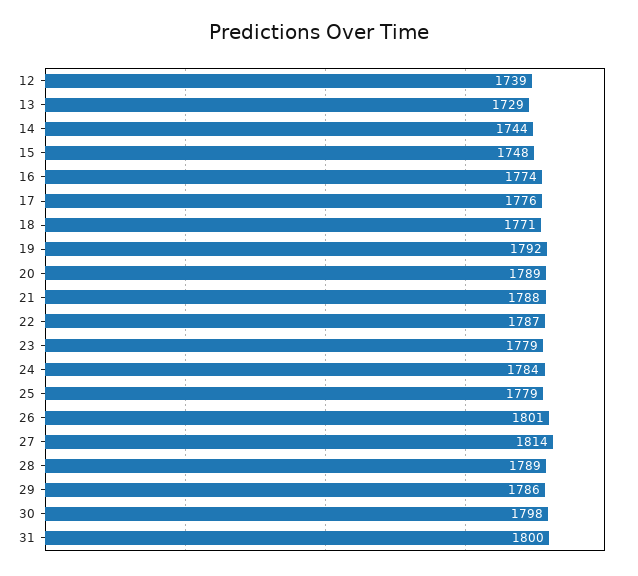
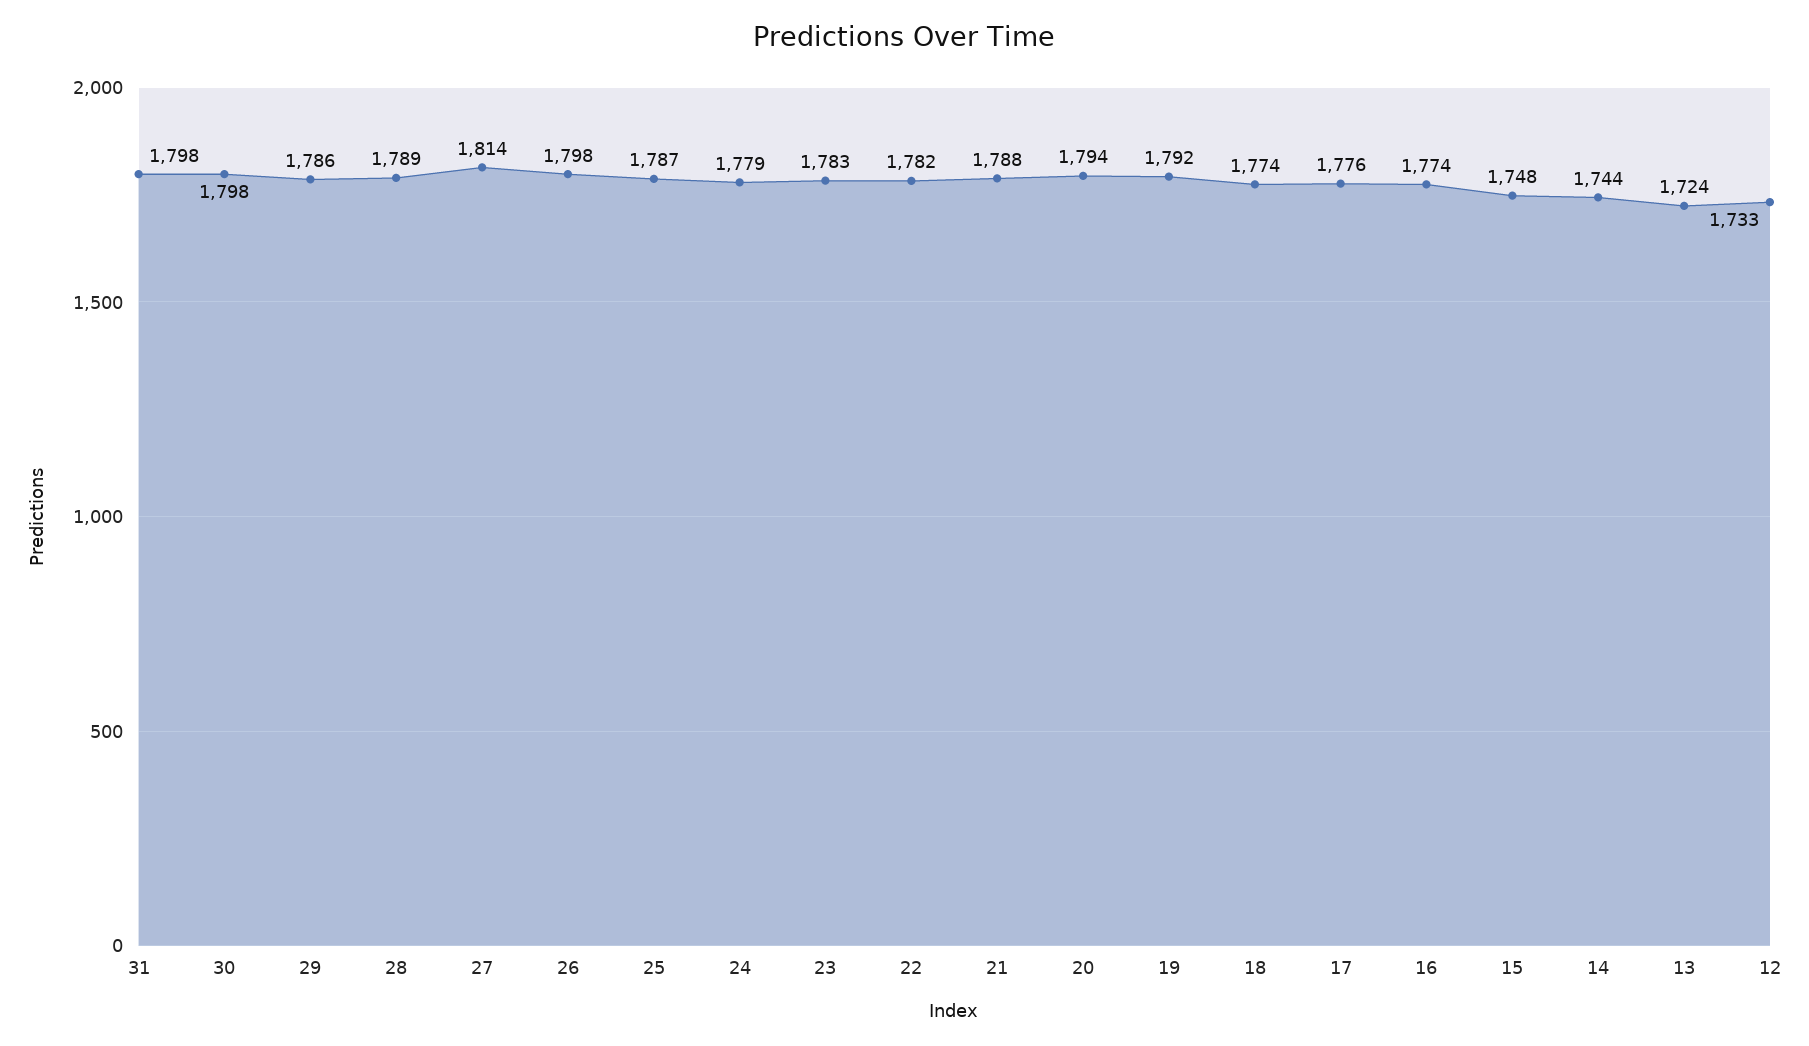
12: 1739 -> 1733
13: 1729 -> 1724
18: 1771 -> 1774
20: 1789 -> 1794
22: 1787 -> 1782
23: 1779 -> 1783
24: 1784 -> 1779
25: 1779 -> 1787
26: 1801 -> 1798
31: 1800 -> 1798

